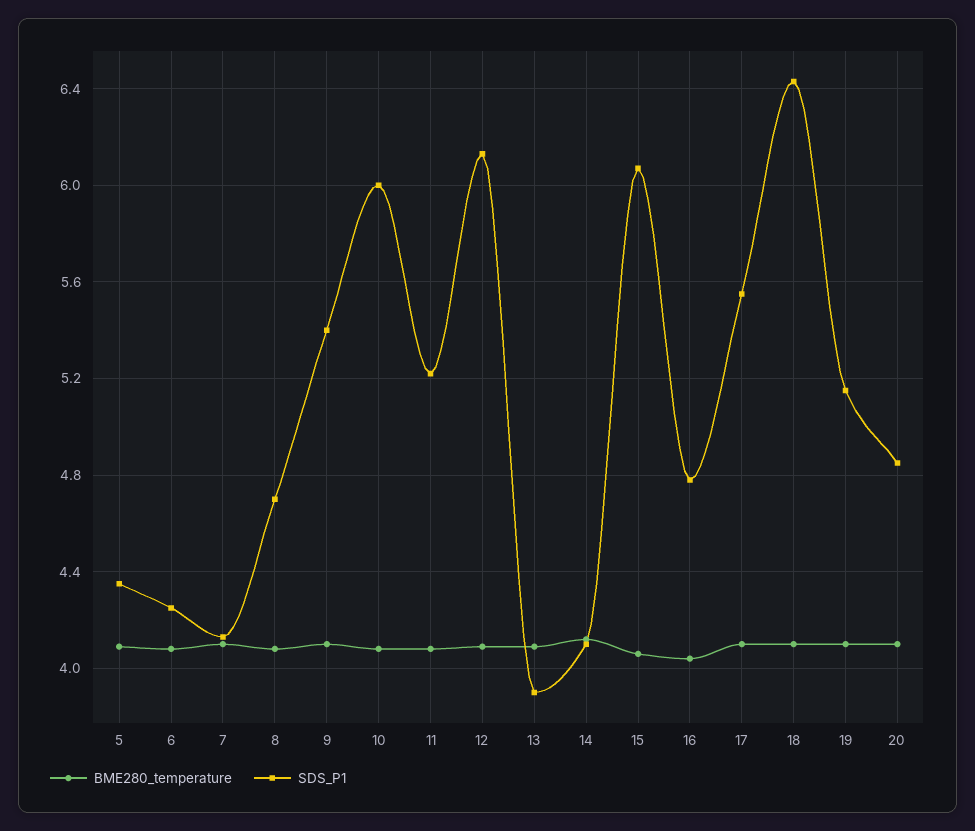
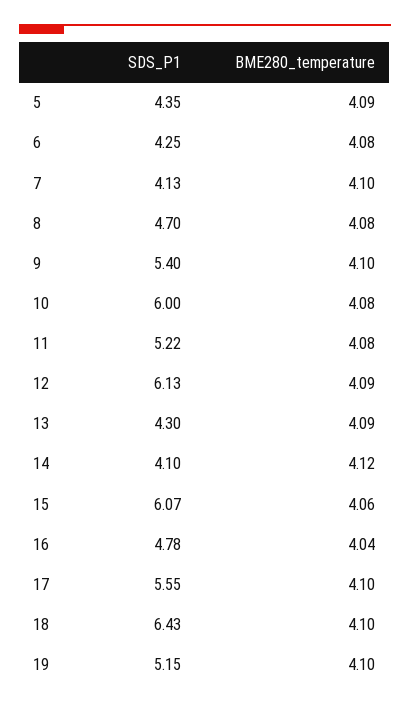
SDS_P1, 13: 3.9 -> 4.3
BME280_temperature, 20: 4.1 -> none
SDS_P1, 20: 4.85 -> none

